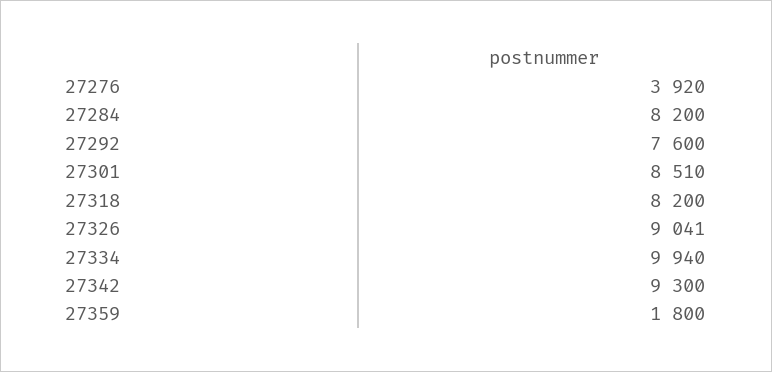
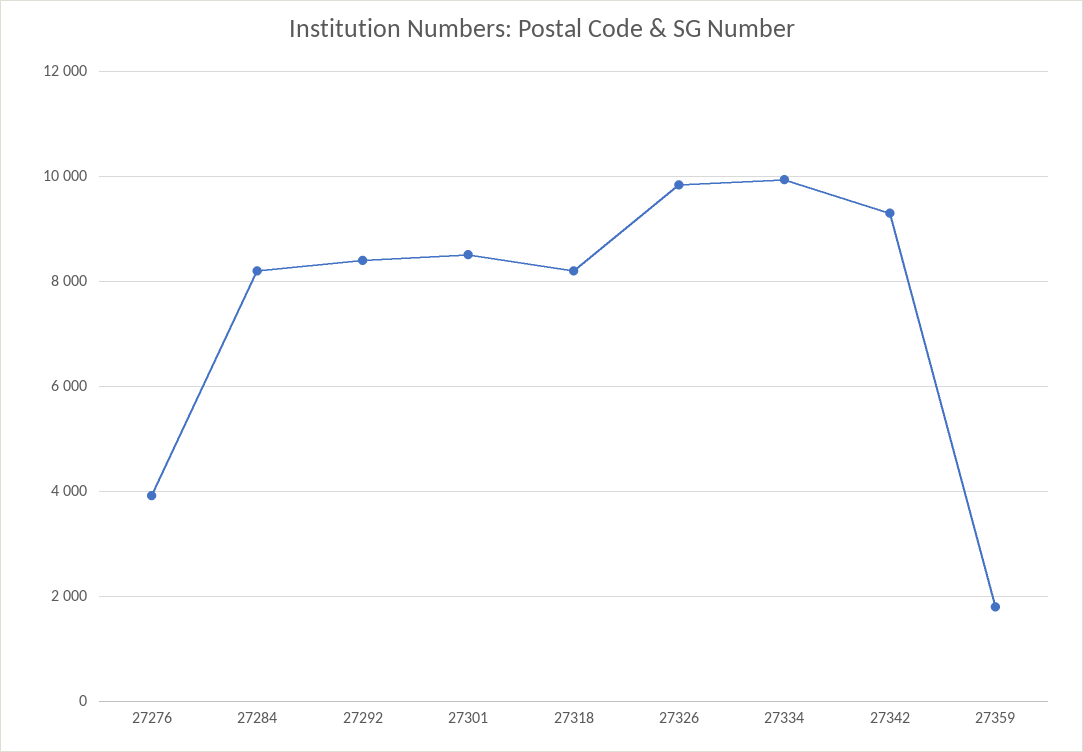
27292: 7600 -> 8400
27326: 9041 -> 9800

